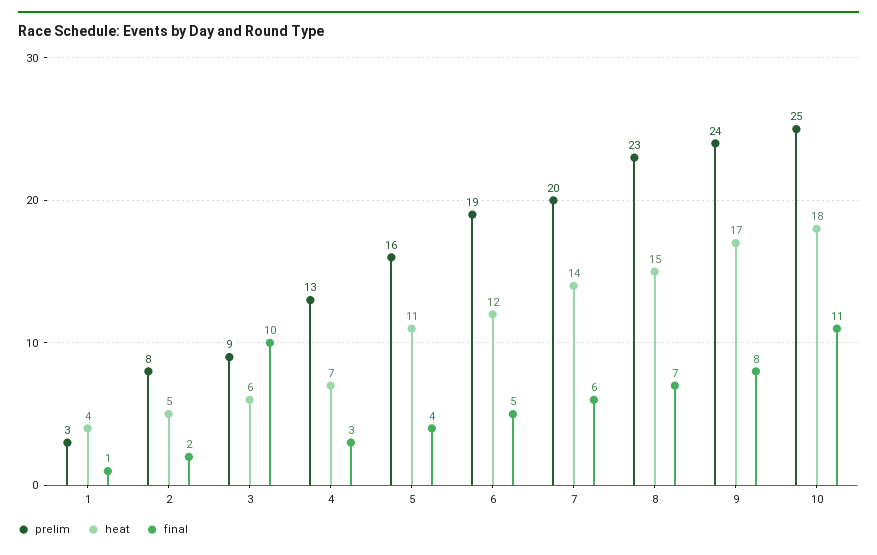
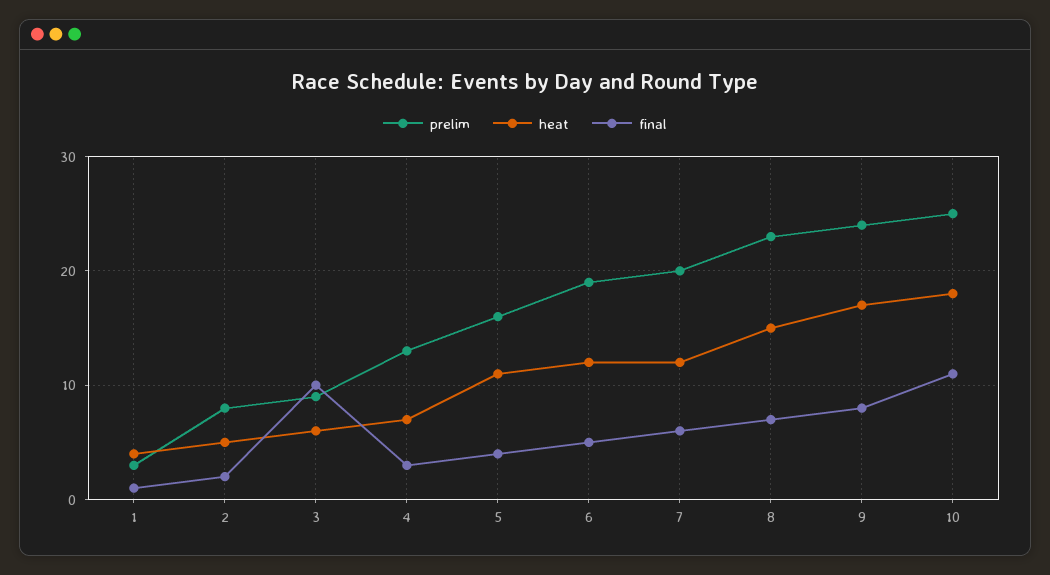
heat, 7: 14 -> 12

